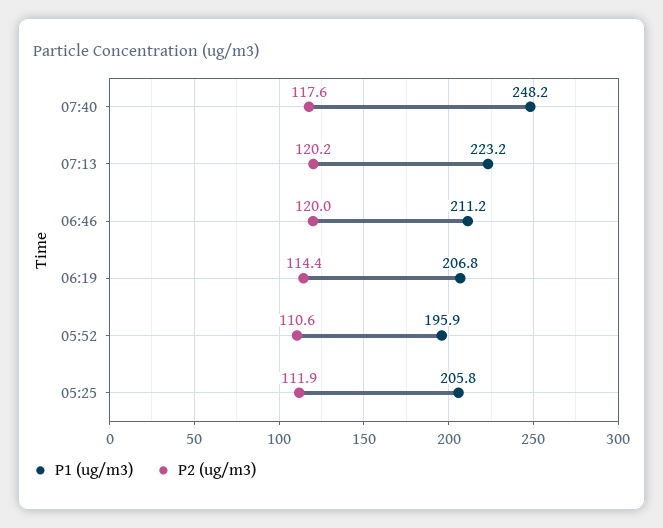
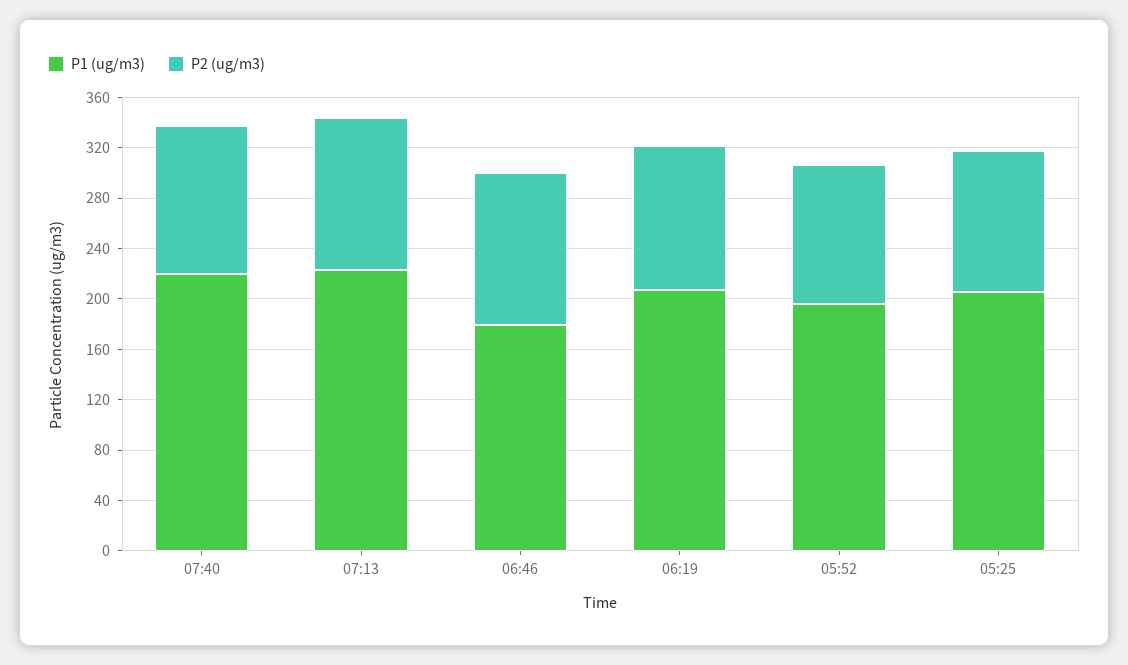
P1 (ug/m3), 07:40: 248.2 -> 220
P1 (ug/m3), 06:46: 211.2 -> 180

